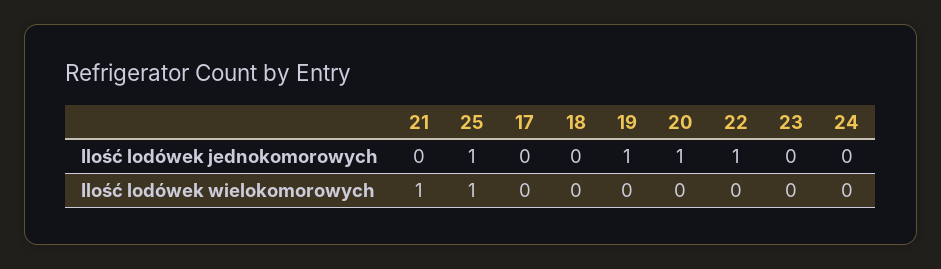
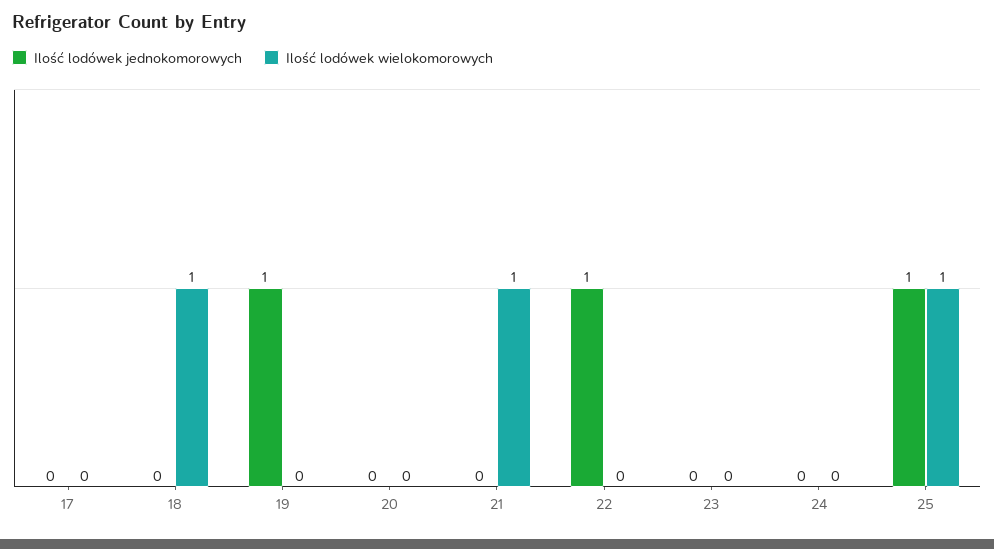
Ilość lodówek jednokomorowych, 20: 1 -> 0
Ilość lodówek wielokomorowych, 18: 0 -> 1

